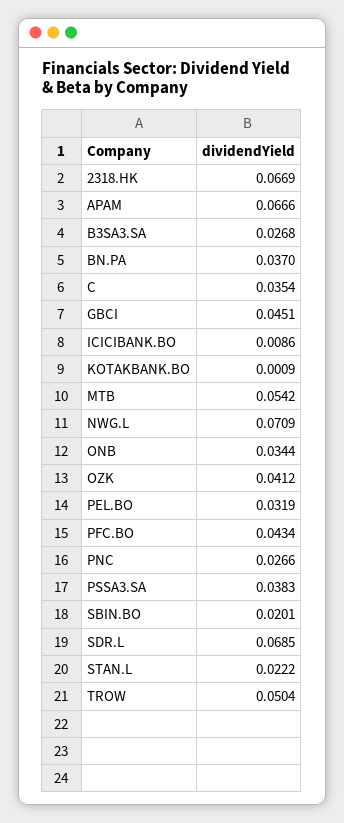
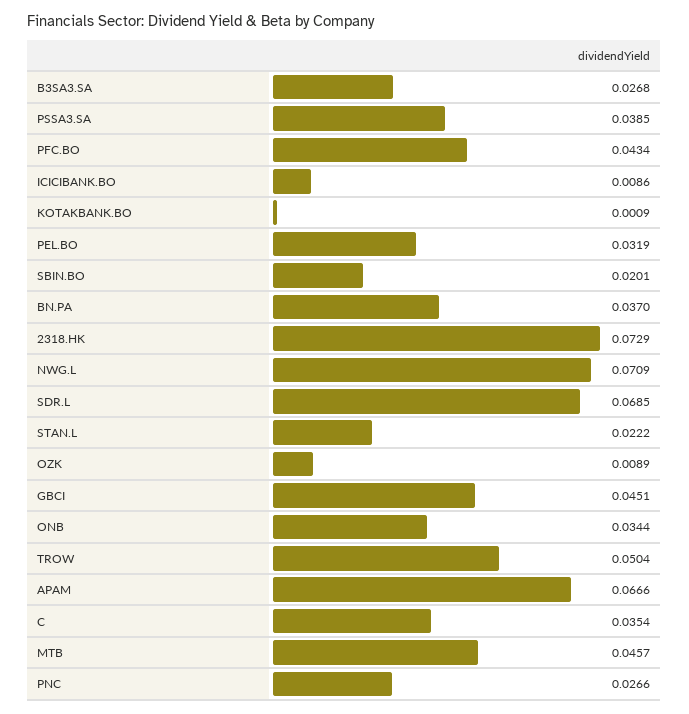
2318.HK: 0.0669 -> 0.0729
MTB: 0.0542 -> 0.0457
OZK: 0.0412 -> 0.0089
PSSA3.SA: 0.0383 -> 0.0385

